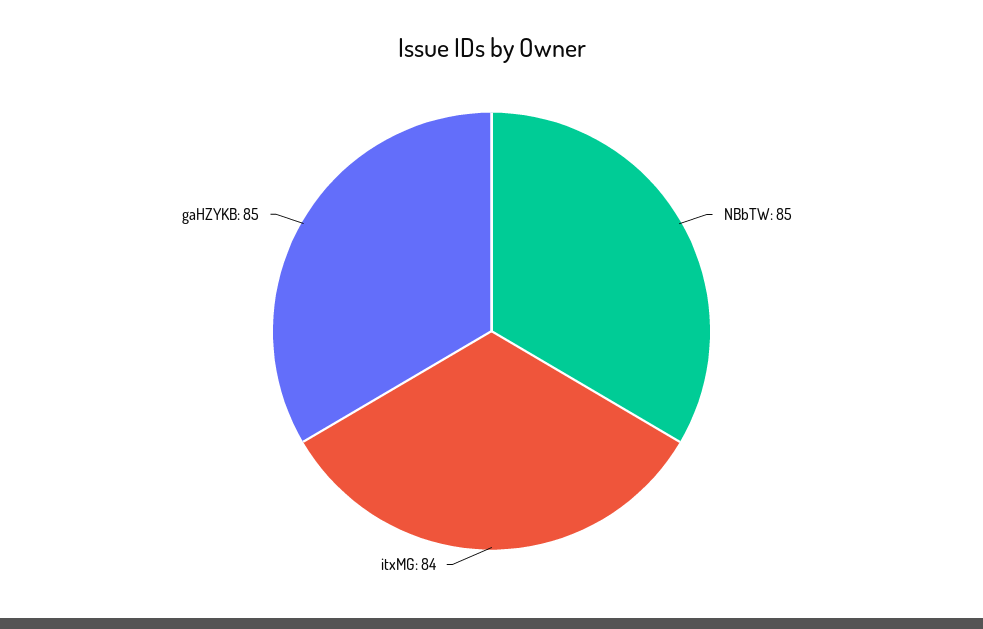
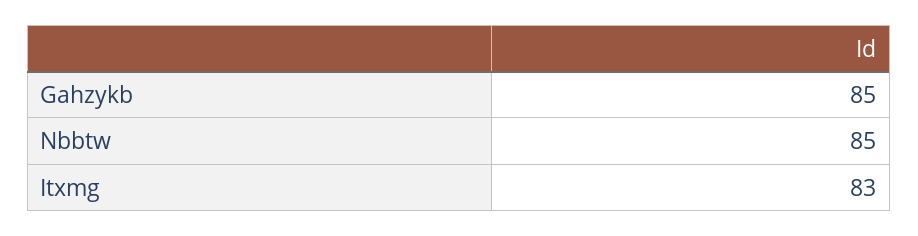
itxMG: 84 -> 83

